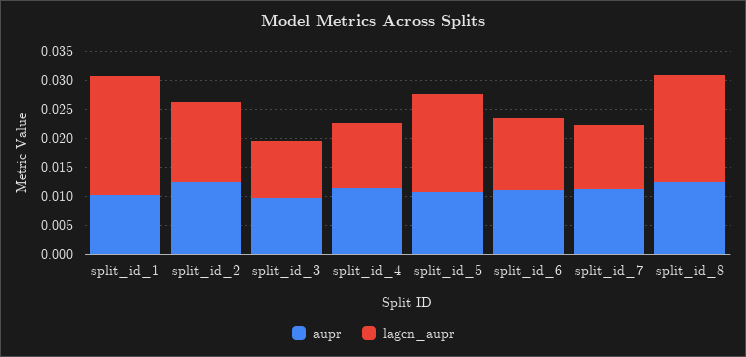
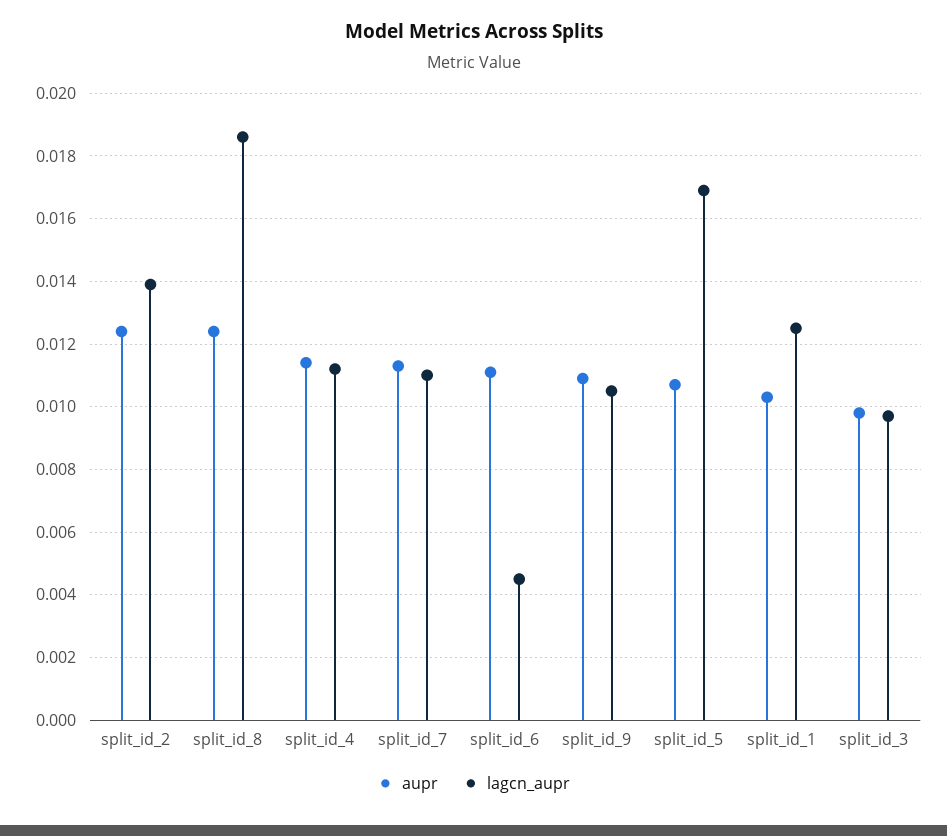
lagcn_aupr, split_id_1: 0.02 -> 0.0125
lagcn_aupr, split_id_6: 0.0125 -> 0.0045
aupr, split_id_9: none -> 0.011
lagcn_aupr, split_id_9: none -> 0.0105

